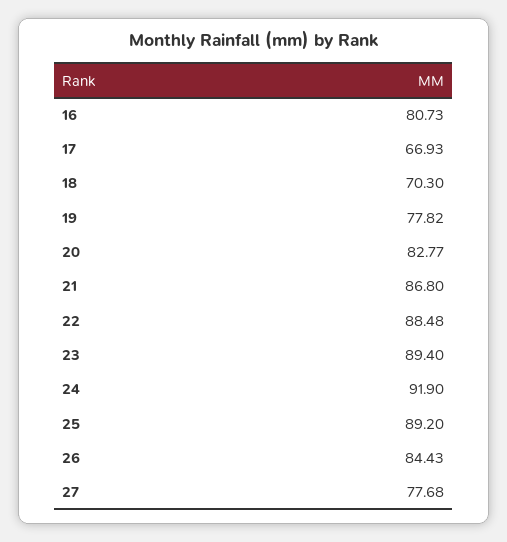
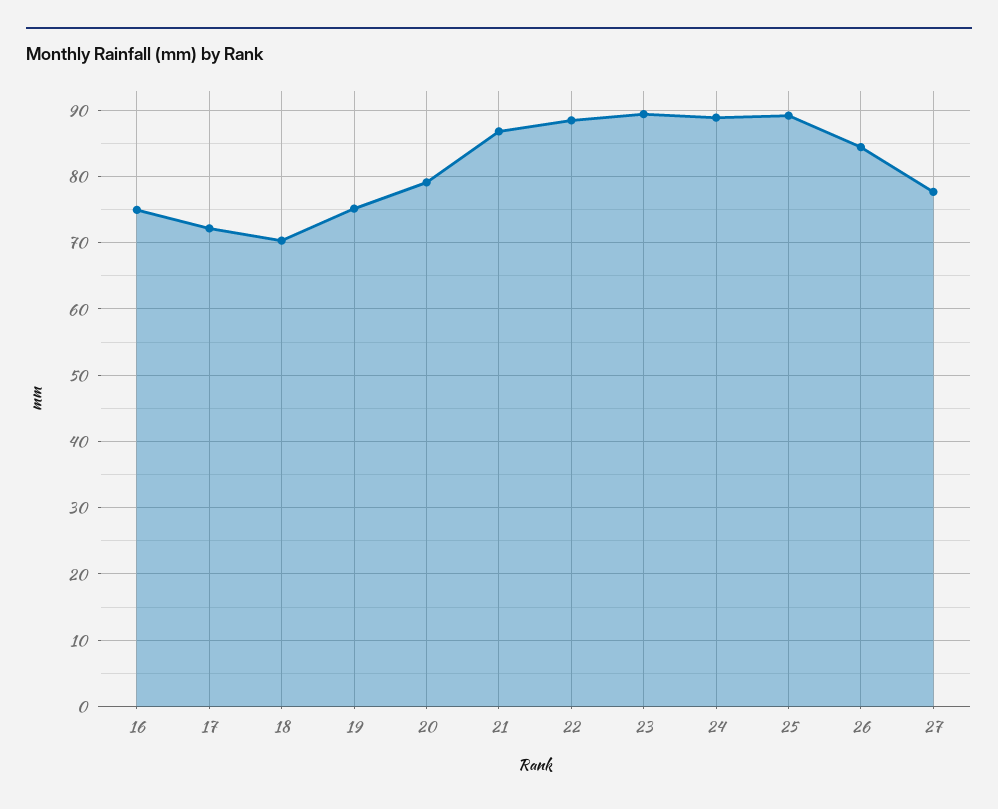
16: 80.73 -> 75
17: 66.93 -> 72
19: 77.82 -> 75
20: 82.77 -> 79
24: 91.9 -> 89

